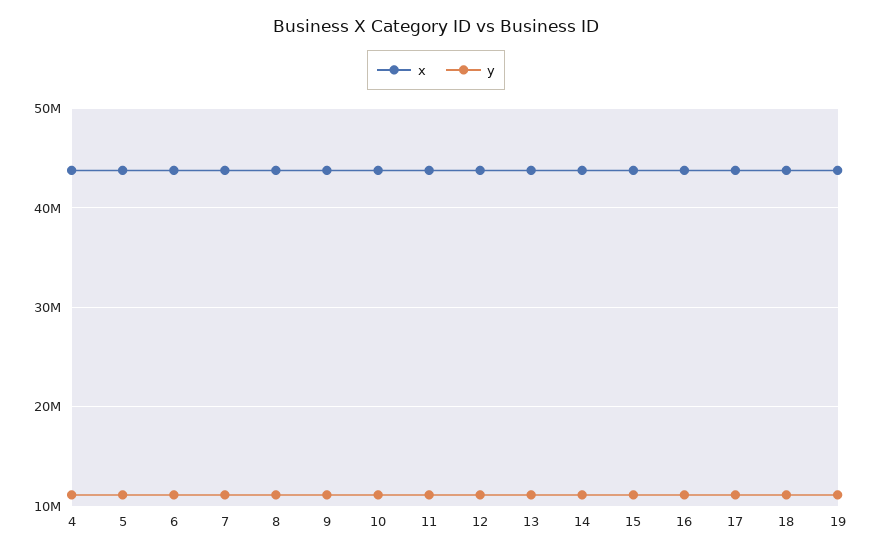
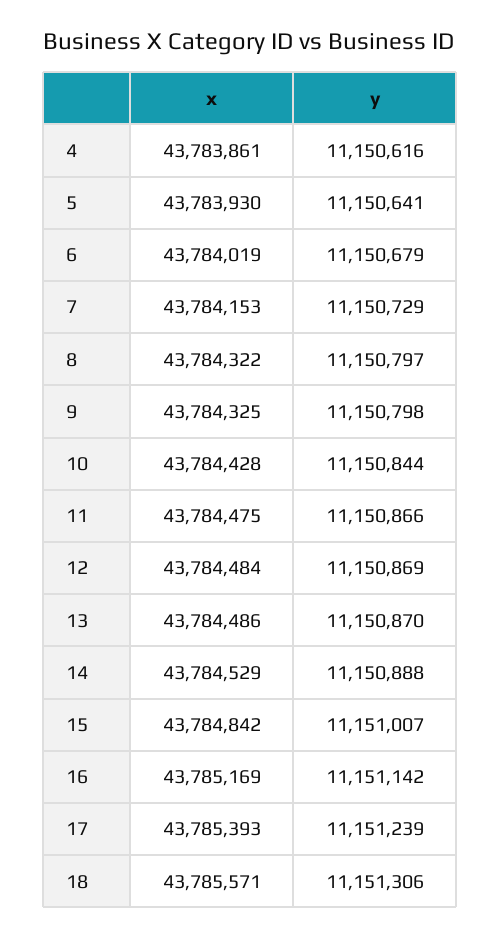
x, 19: 44000000 -> none
y, 19: 11000000 -> none

